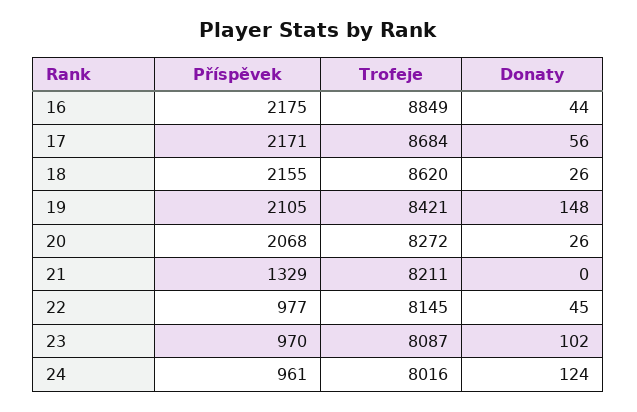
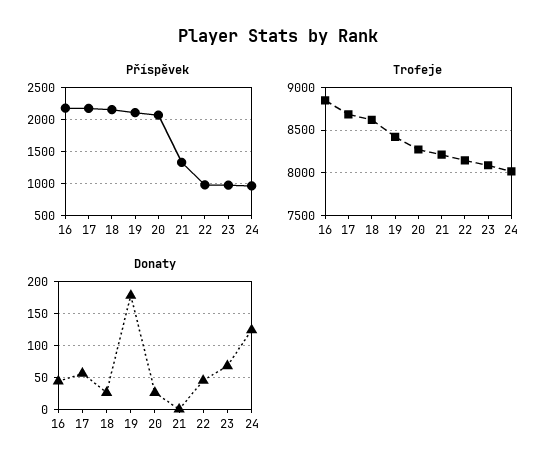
Donaty, 19: 148 -> 180
Donaty, 23: 102 -> 70

